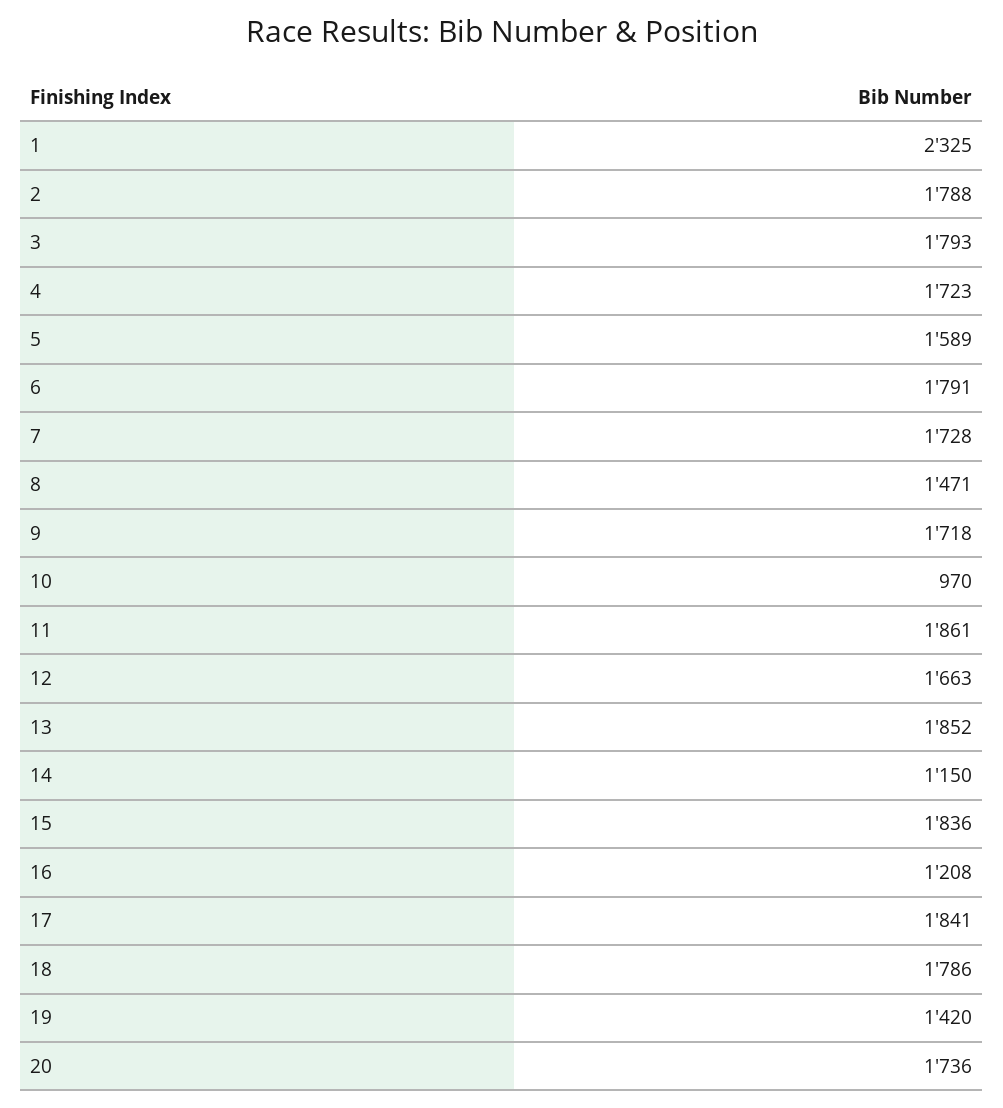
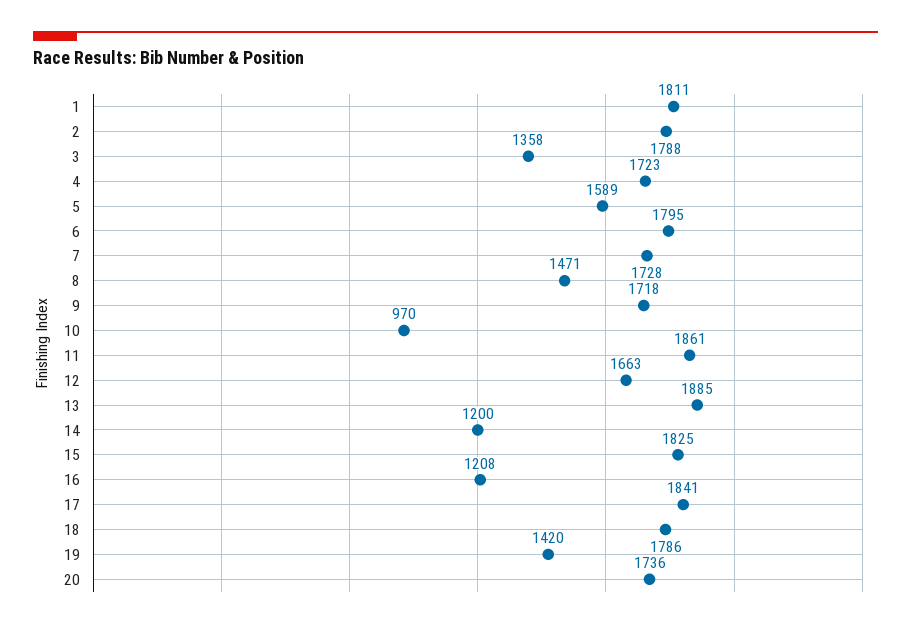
1: 2325 -> 1811
3: 1793 -> 1358
6: 1791 -> 1795
13: 1852 -> 1885
14: 1150 -> 1200
15: 1836 -> 1825

